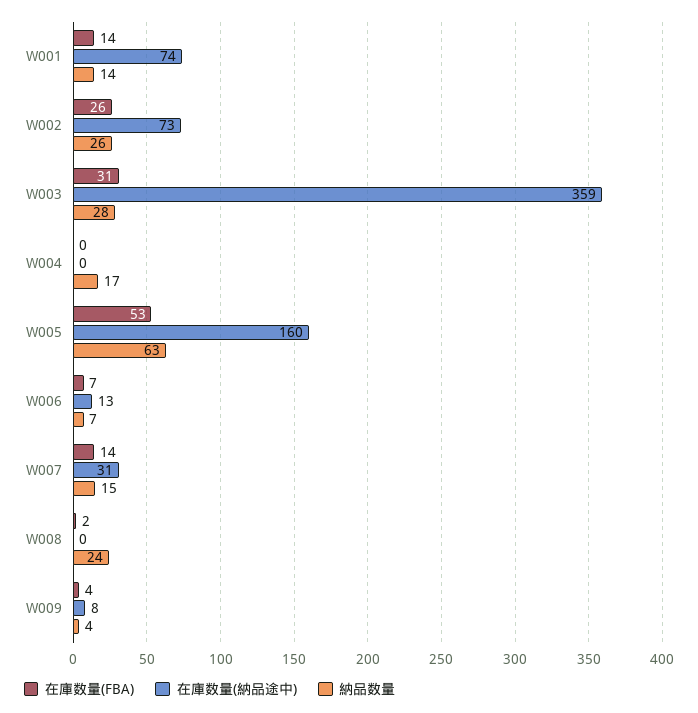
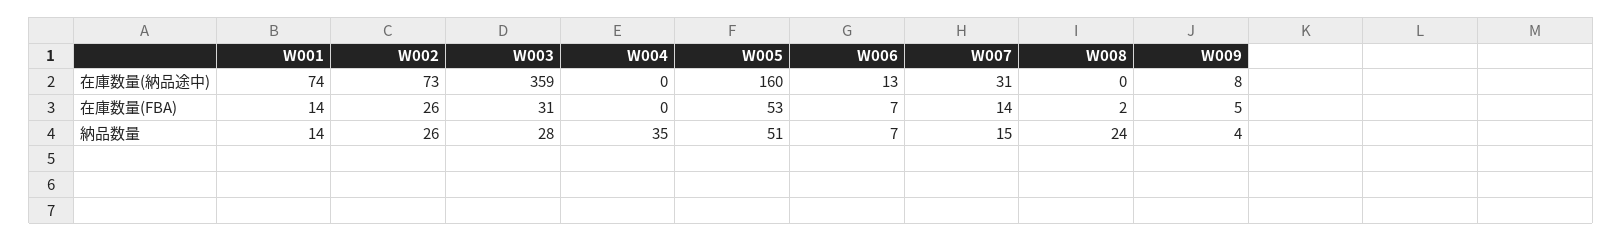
納品数量, W004: 17 -> 35
納品数量, W005: 63 -> 51
在庫数量(FBA), W009: 4 -> 5

